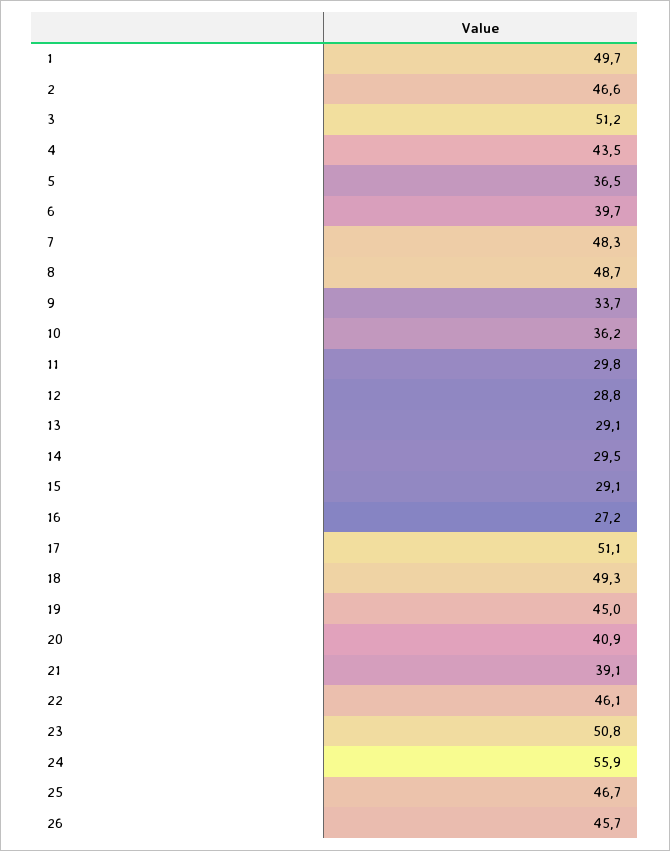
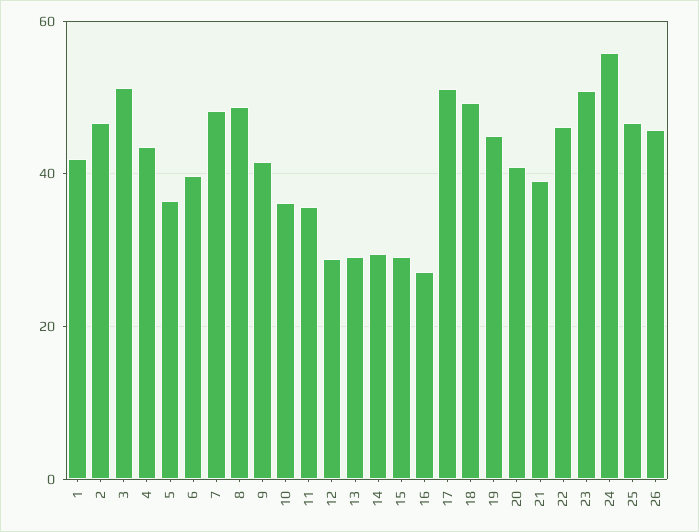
1: 49.7 -> 42
9: 33.7 -> 42
11: 29.8 -> 36

